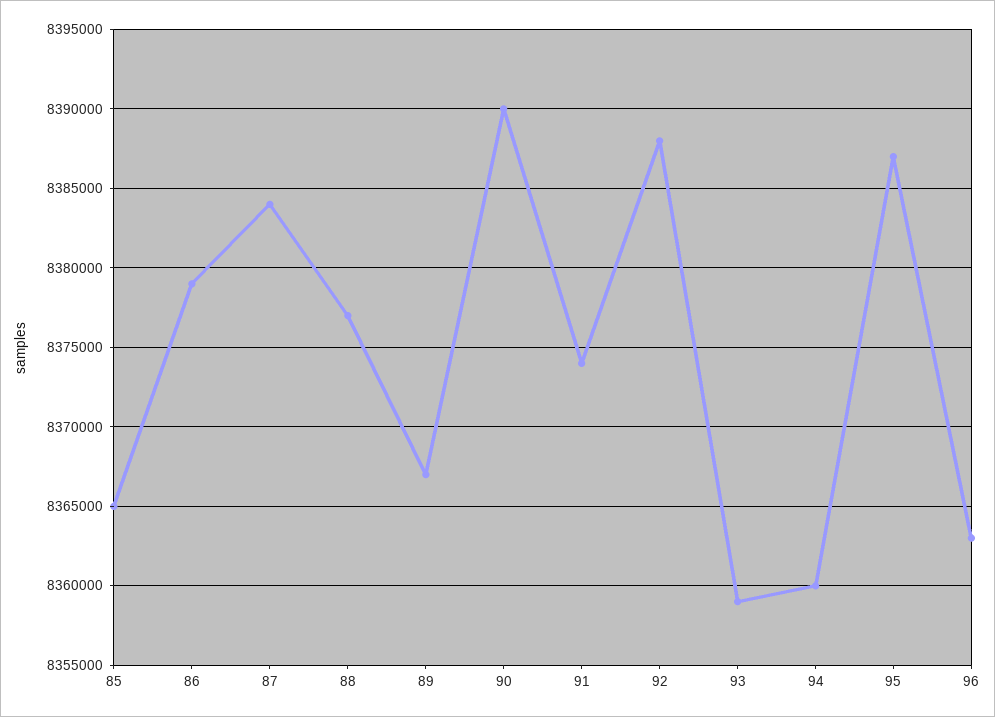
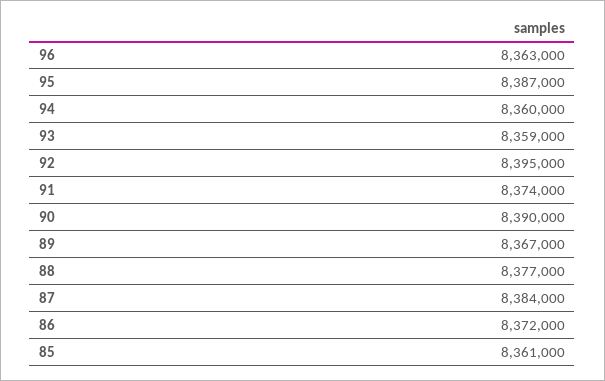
85: 8365000 -> 8361000
86: 8379000 -> 8372000
92: 8388000 -> 8395000

